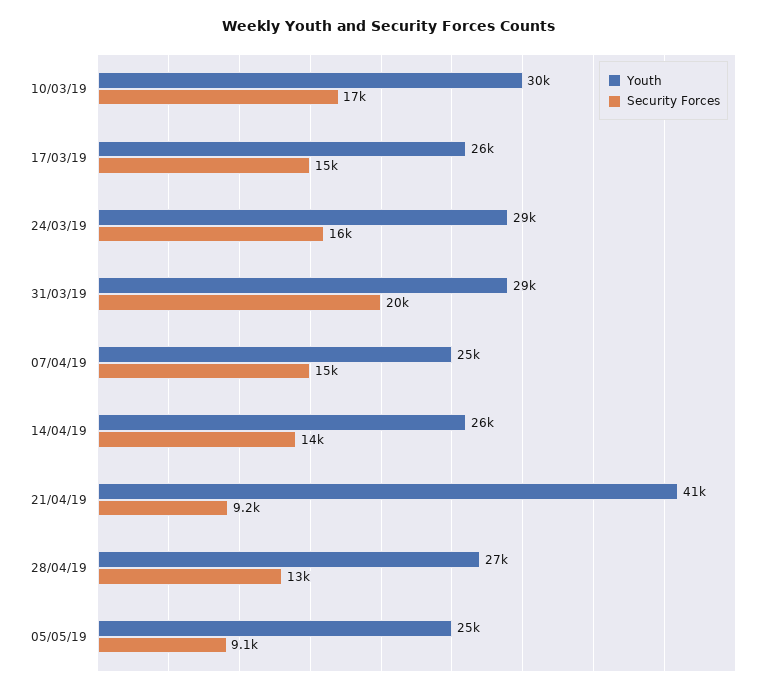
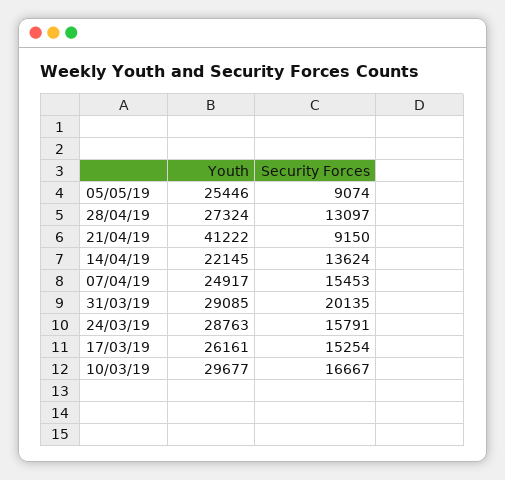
Youth, 14/04/19: 26000 -> 22145

